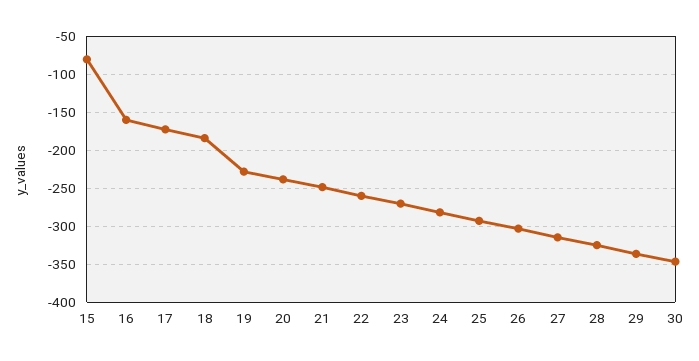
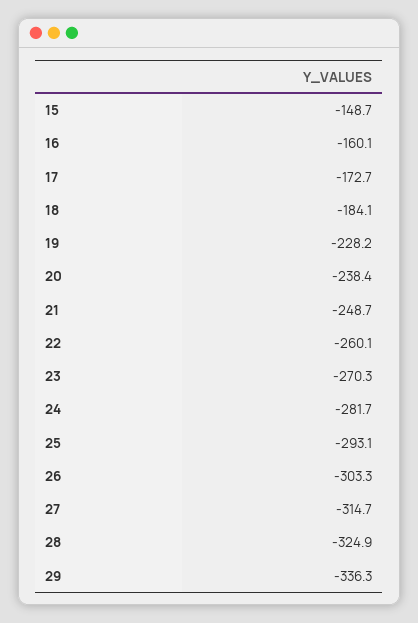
15: -80 -> -148.7
30: -350 -> none

